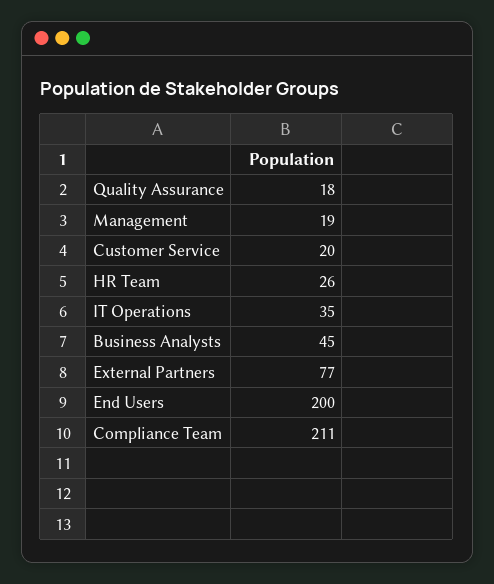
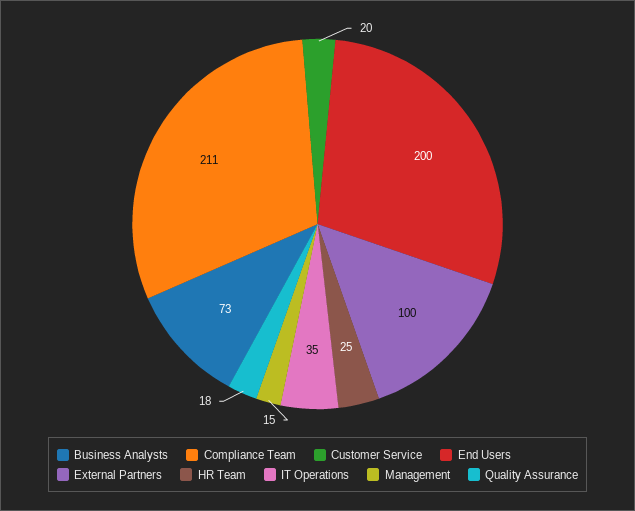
Management: 19 -> 15
HR Team: 26 -> 25
Business Analysts: 45 -> 73
External Partners: 77 -> 100

